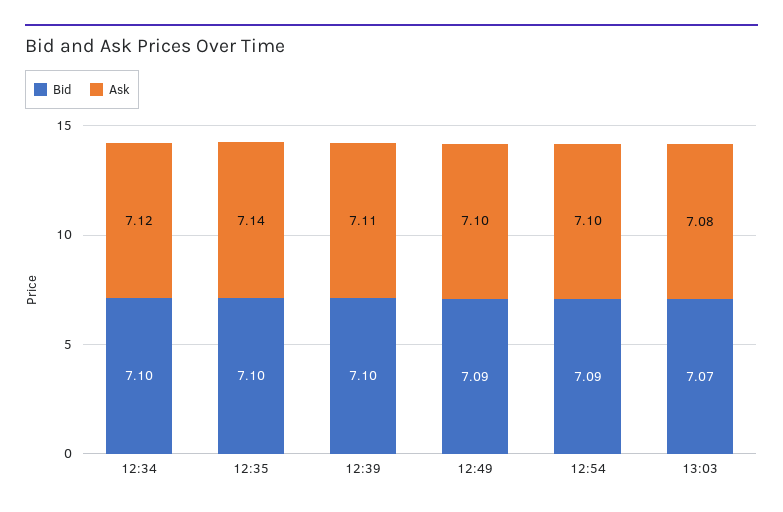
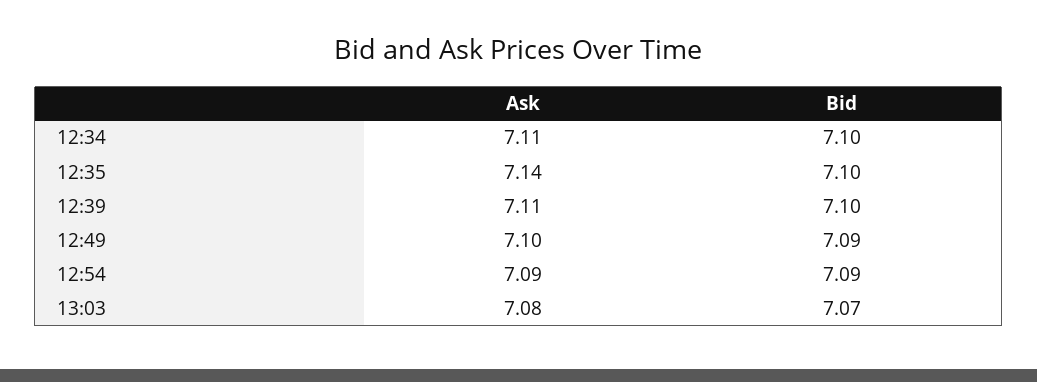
Ask, 12:34: 7.12 -> 7.11
Ask, 12:54: 7.1 -> 7.09

